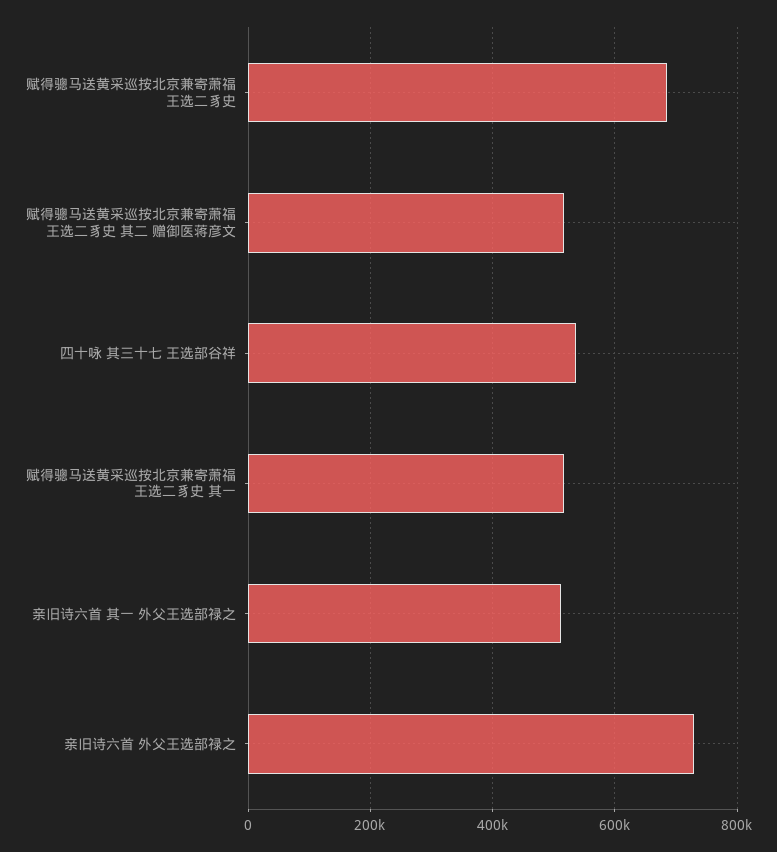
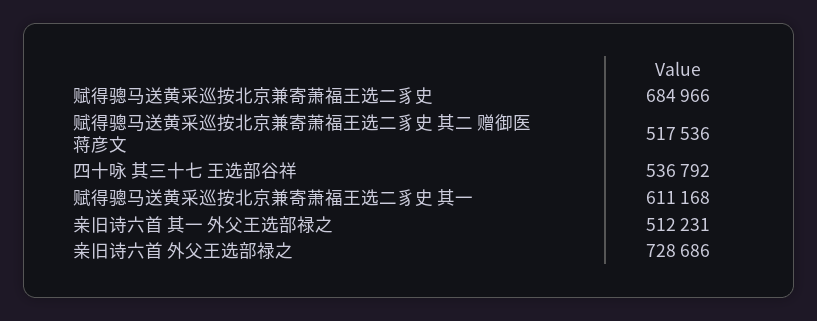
赋得骢马送黄采巡按北京兼寄萧福王选二豸史 其一: 520000 -> 611168

